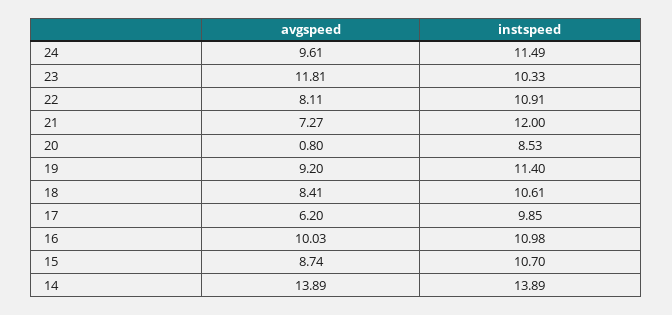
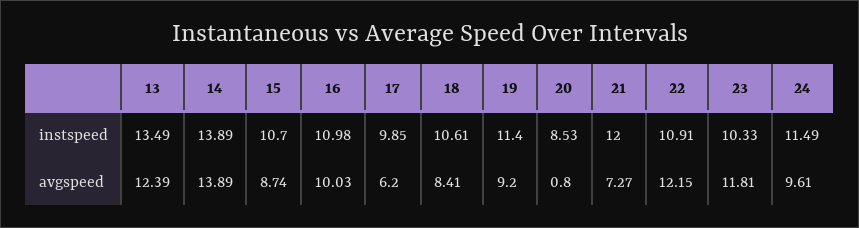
avgspeed, 22: 8.11 -> 12.15
instspeed, 13: none -> 13.49
avgspeed, 13: none -> 12.39

